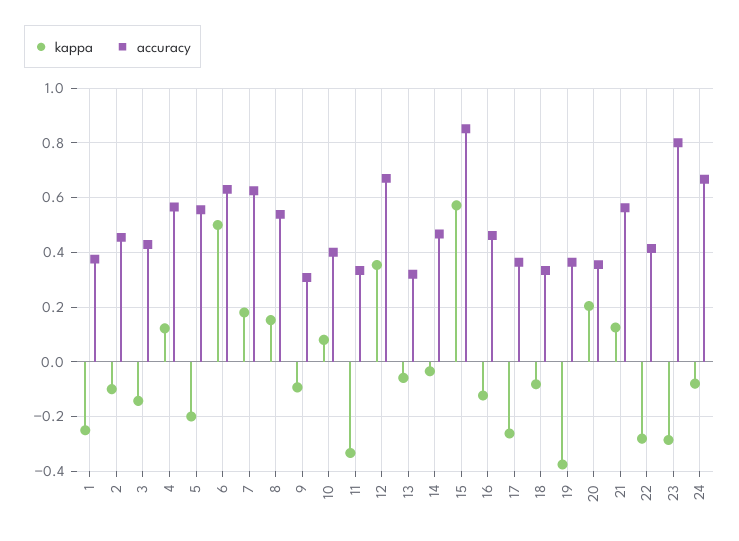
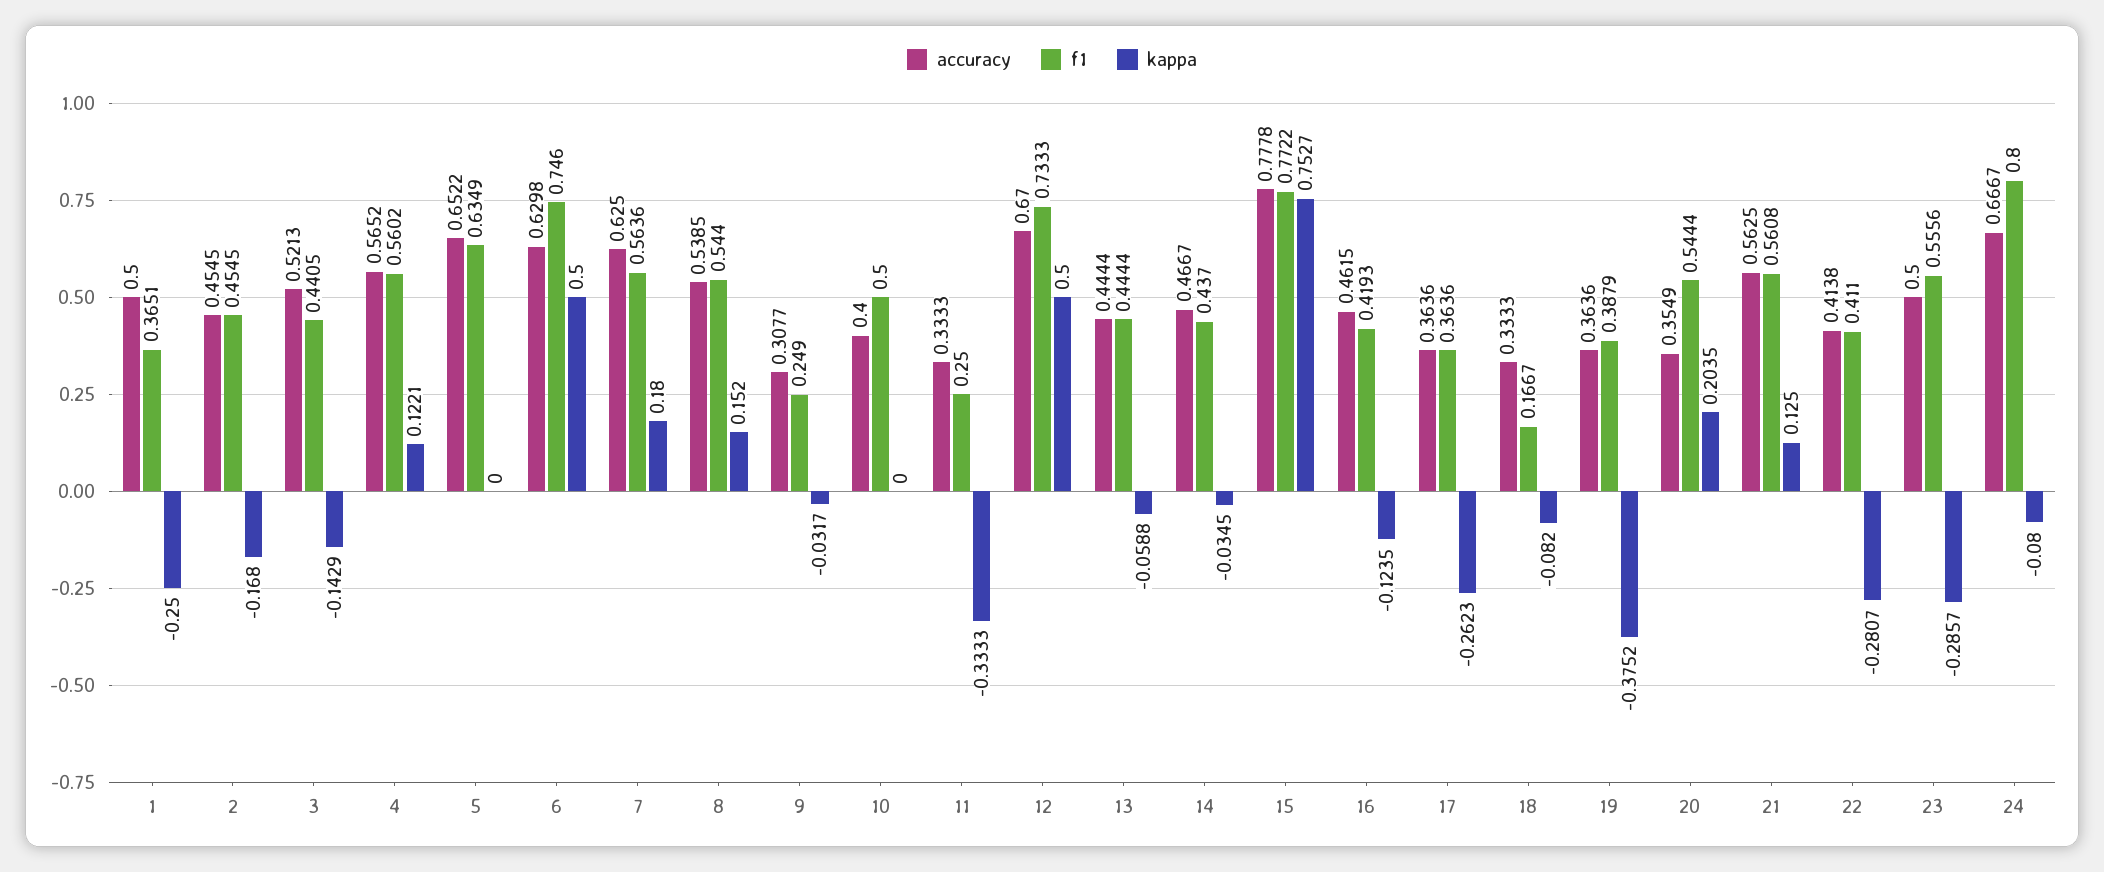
accuracy, 1: 0.375 -> 0.5
kappa, 2: -0.1 -> -0.168
accuracy, 3: 0.425 -> 0.5213
kappa, 5: -0.2 -> 0
accuracy, 5: 0.55 -> 0.6522
kappa, 9: -0.1 -> -0.0317
kappa, 10: 0.075 -> 0
kappa, 12: 0.35 -> 0.5
accuracy, 13: 0.325 -> 0.4444
kappa, 15: 0.575 -> 0.7527
accuracy, 15: 0.85 -> 0.7778
accuracy, 23: 0.8 -> 0.5
f1, 1: none -> 0.3651
f1, 2: none -> 0.4545
f1, 3: none -> 0.4405
f1, 4: none -> 0.5602
f1, 5: none -> 0.6349
f1, 6: none -> 0.746
f1, 7: none -> 0.5636
f1, 8: none -> 0.544
f1, 9: none -> 0.249
f1, 10: none -> 0.5
f1, 11: none -> 0.25
f1, 12: none -> 0.7333
f1, 13: none -> 0.4444
f1, 14: none -> 0.437
f1, 15: none -> 0.7722
f1, 16: none -> 0.4193
f1, 17: none -> 0.3636
f1, 18: none -> 0.1667
f1, 19: none -> 0.3879
f1, 20: none -> 0.5444
f1, 21: none -> 0.5608
f1, 22: none -> 0.411
f1, 23: none -> 0.5556
f1, 24: none -> 0.8

